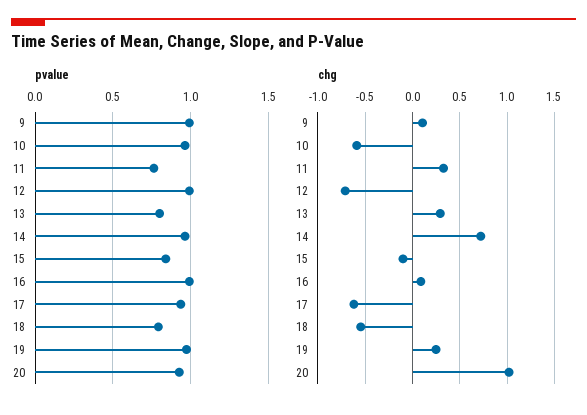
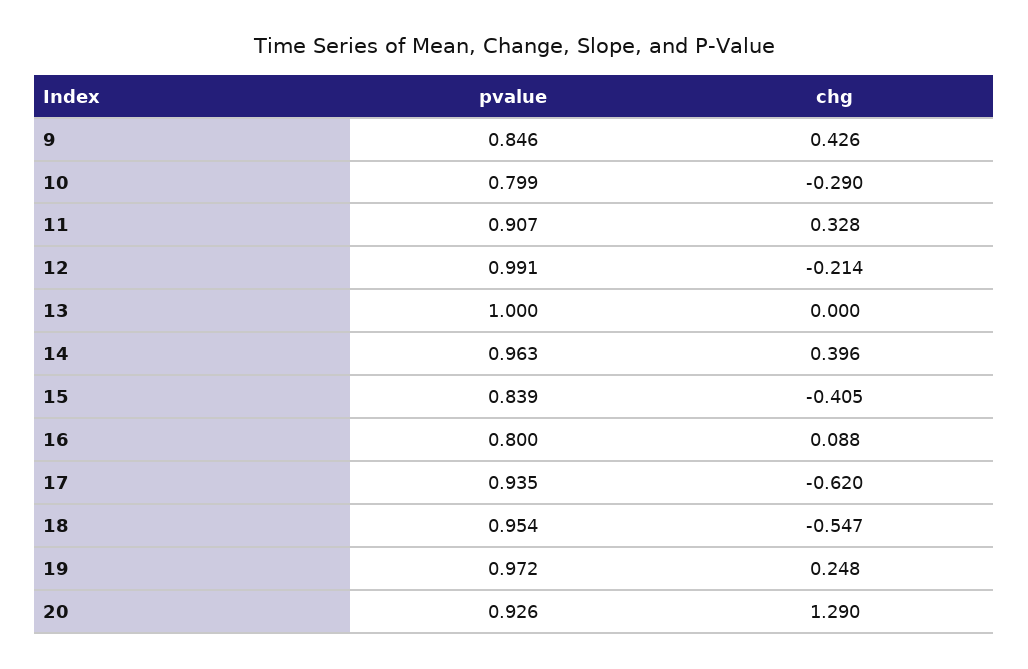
pvalue, 9: 1 -> 0.846
pvalue, 10: 0.95 -> 0.799
pvalue, 11: 0.75 -> 0.907
pvalue, 13: 0.8 -> 1
pvalue, 16: 1 -> 0.8
pvalue, 18: 0.8 -> 0.954
chg, 9: 0.1 -> 0.426
chg, 10: -0.6 -> -0.29
chg, 12: -0.7 -> -0.214
chg, 13: 0.3 -> 0
chg, 14: 0.7 -> 0.396
chg, 15: -0.1 -> -0.405
chg, 20: 1 -> 1.29

